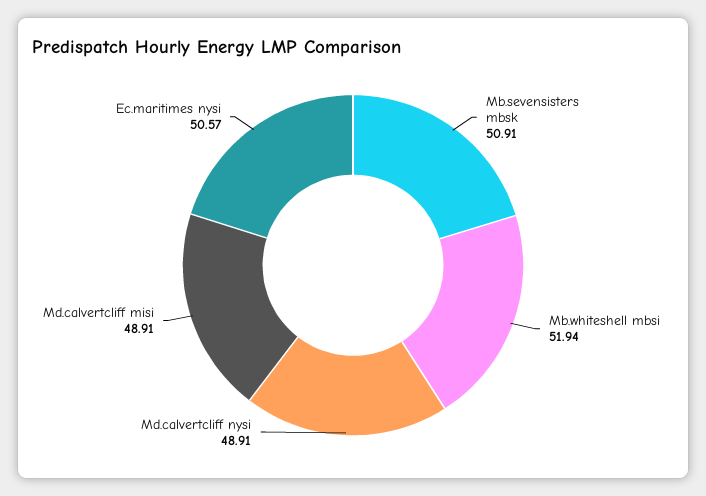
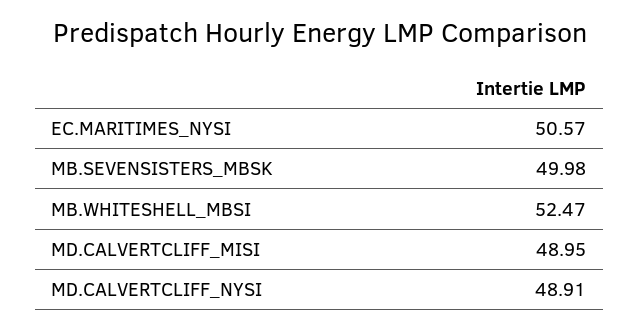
Mb.sevensisters mbsk: 50.91 -> 49.98
Mb.whiteshell mbsi: 51.94 -> 52.47
Md.calvertcliff misi: 48.91 -> 48.95

